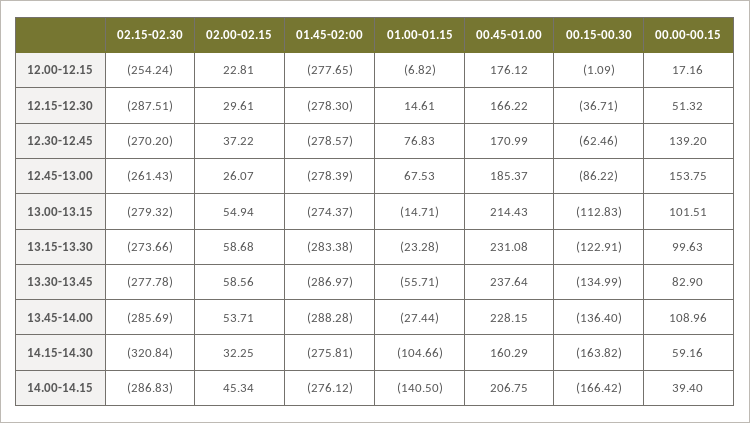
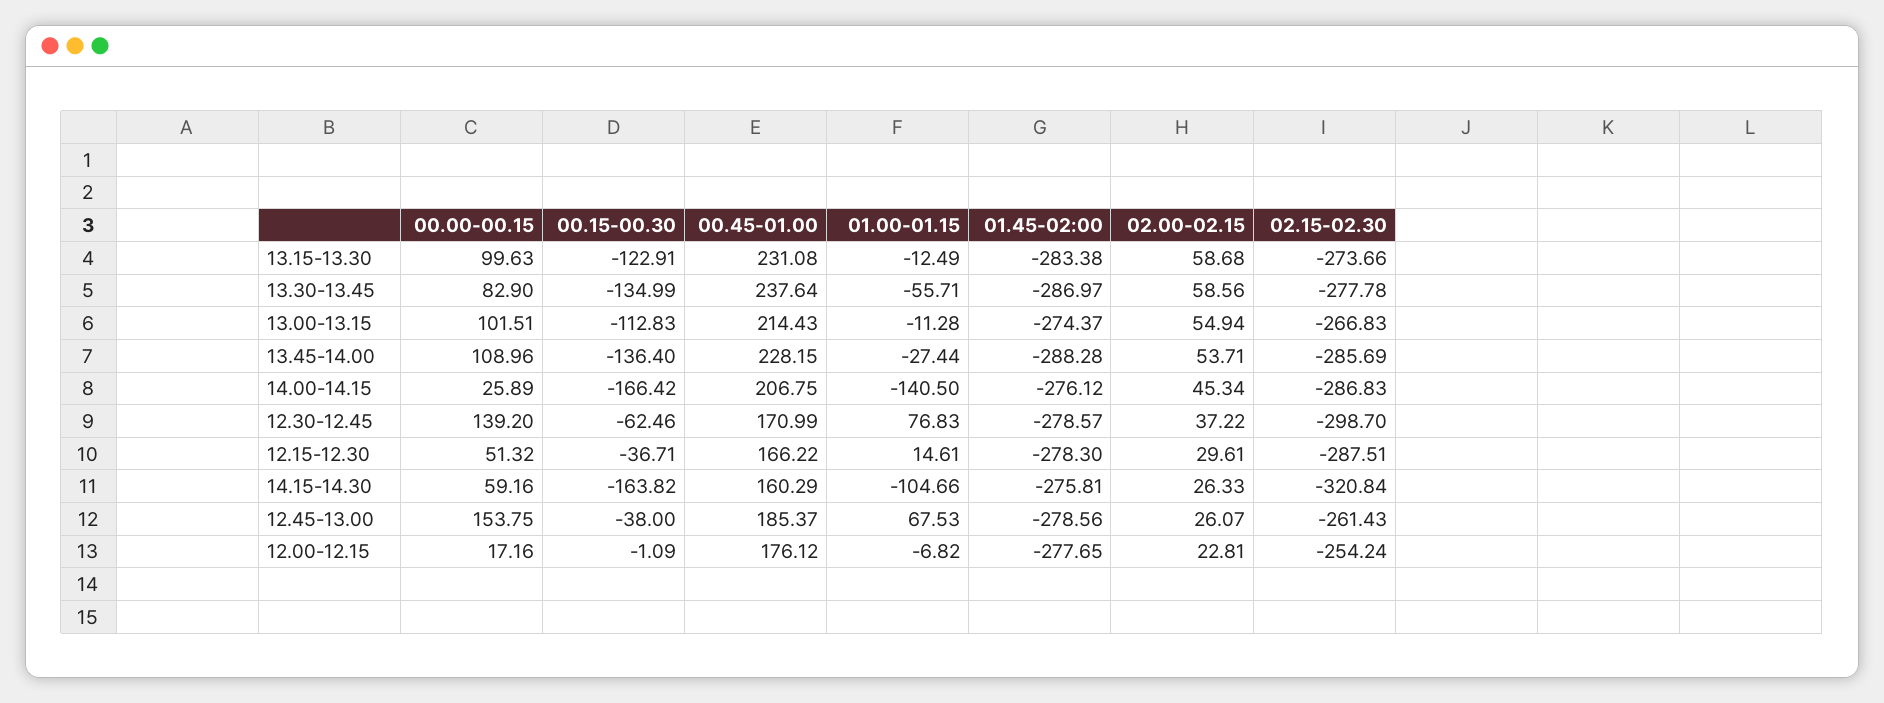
02.15-02.30, 12.30-12.45: -270.2 -> -298.7
01.45-02:00, 12.45-13.00: -278.39 -> -278.56
00.15-00.30, 12.45-13.00: -86.22 -> -38
02.15-02.30, 13.00-13.15: -279.32 -> -266.83
01.00-01.15, 13.00-13.15: -14.71 -> -11.28
01.00-01.15, 13.15-13.30: -23.28 -> -12.49
02.00-02.15, 14.15-14.30: 32.25 -> 26.33
00.00-00.15, 14.00-14.15: 39.4 -> 25.89

